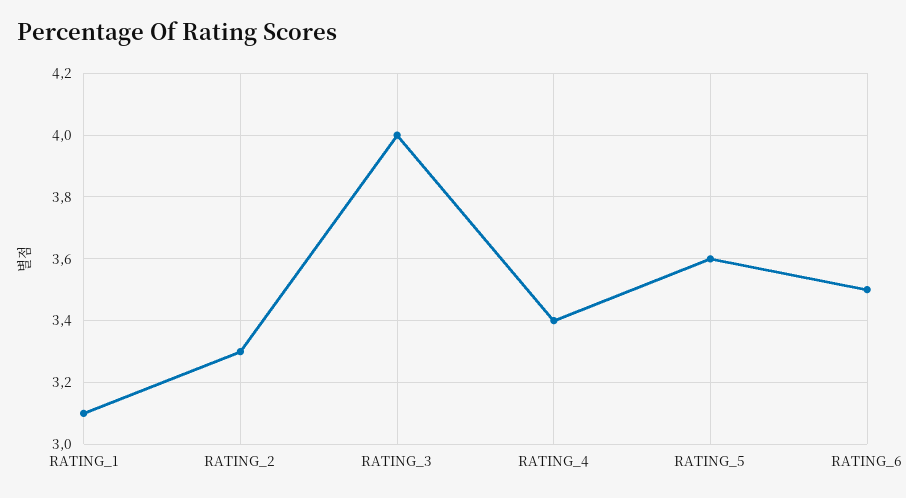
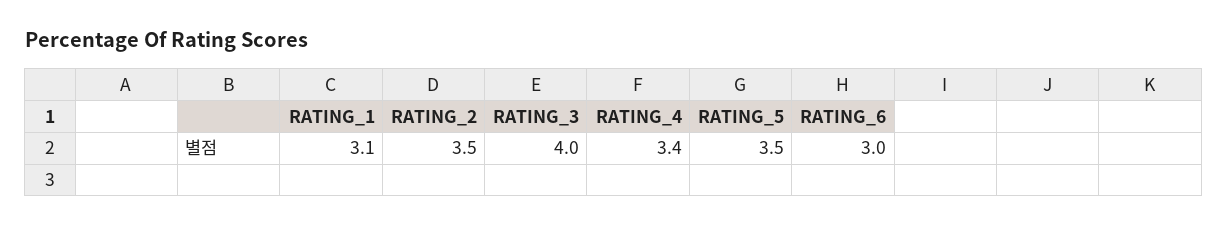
RATING_2: 3.3 -> 3.5
RATING_5: 3.6 -> 3.5
RATING_6: 3.5 -> 3

